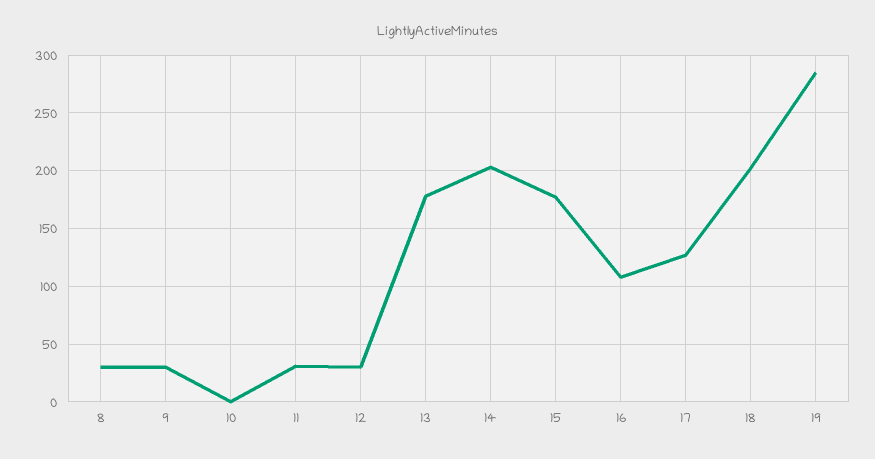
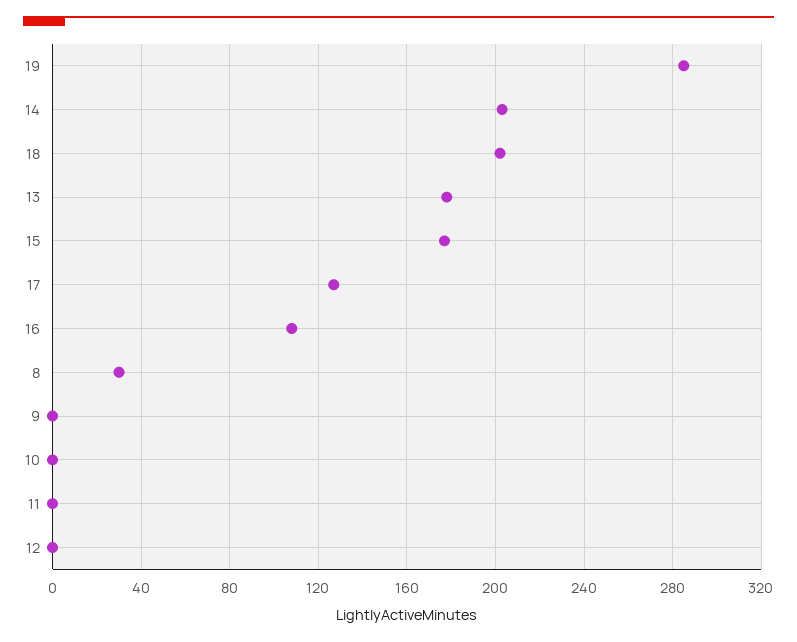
9: 30 -> 0
11: 30 -> 0
12: 30 -> 0

